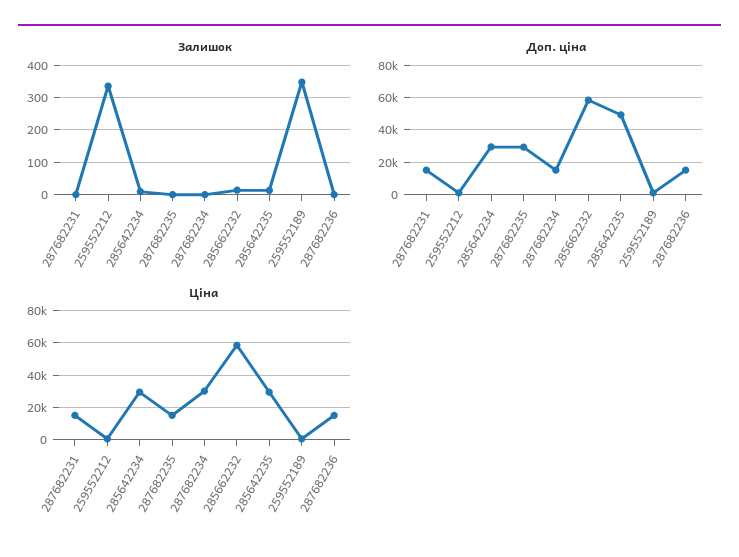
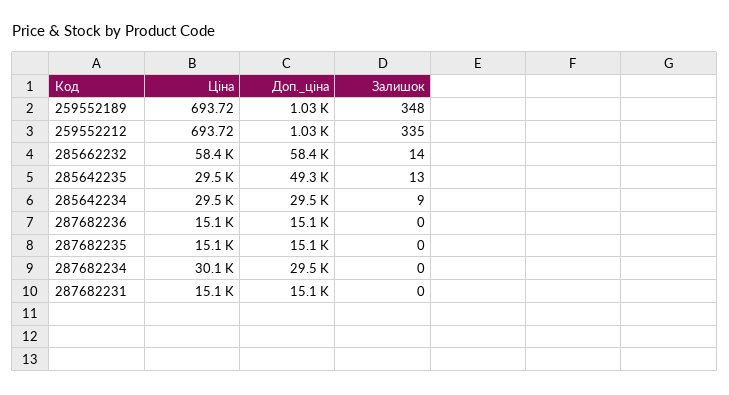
Доп. ціна, 287682235: 30000 -> 15100
Доп. ціна, 287682234: 15000 -> 29500

